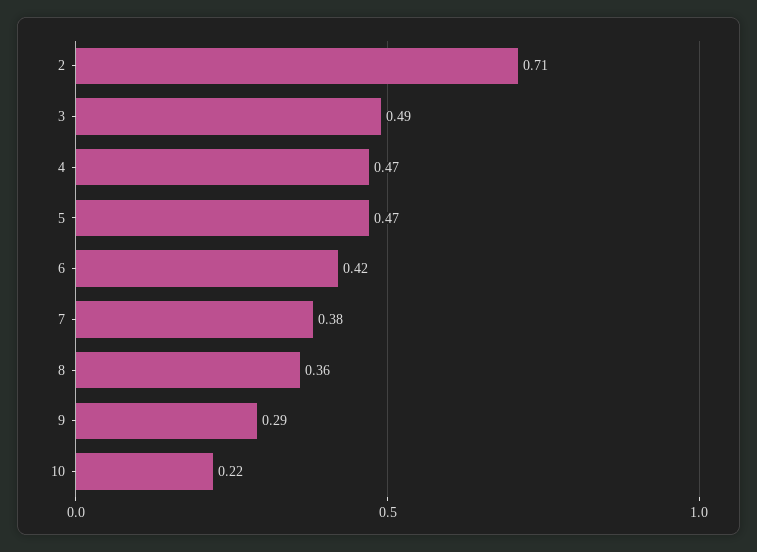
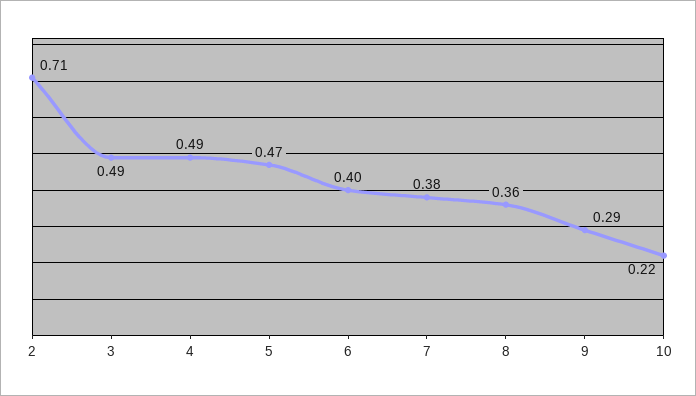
4: 0.47 -> 0.49
6: 0.42 -> 0.4

